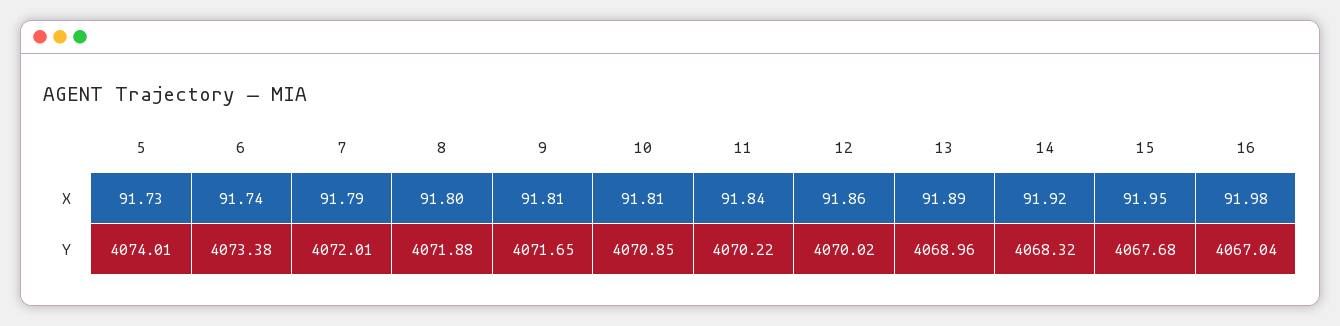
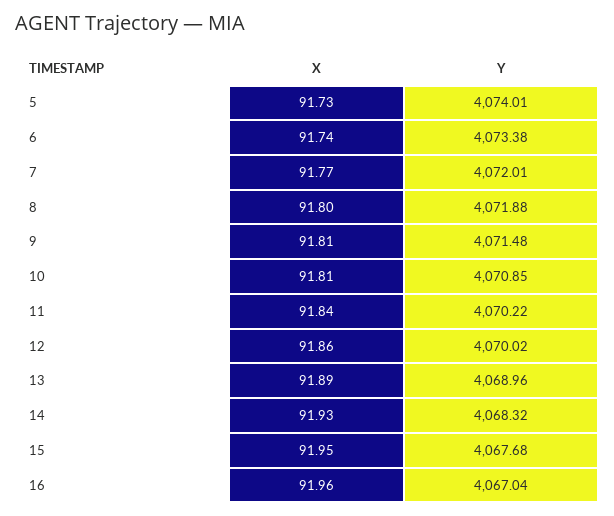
7, X: 91.79 -> 91.77
14, X: 91.92 -> 91.93
16, X: 91.98 -> 91.96
9, Y: 4071.65 -> 4071.48

